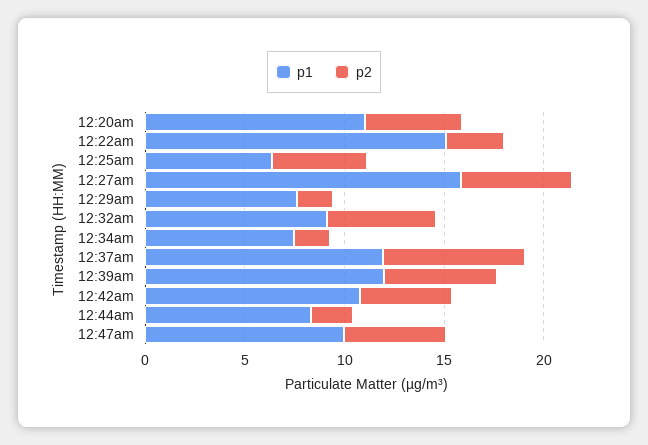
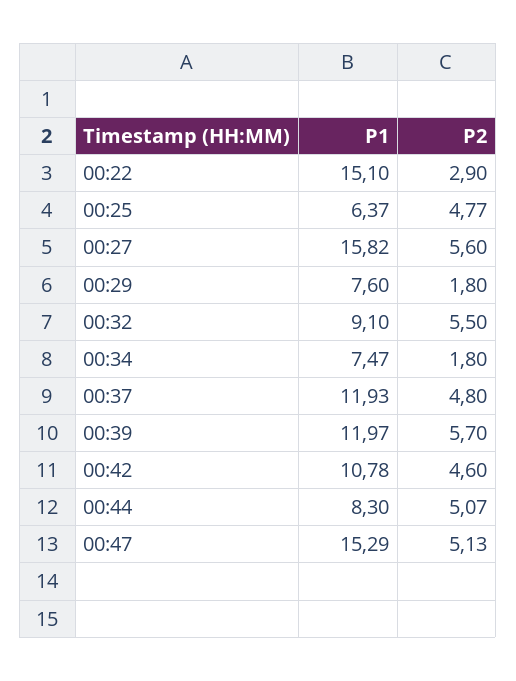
p1, 12:20am: 11 -> none
p2, 12:20am: 5 -> none
p2, 12:37am: 7 -> 4.8
p2, 12:44am: 2 -> 5.07
p1, 12:47am: 10 -> 15.29

